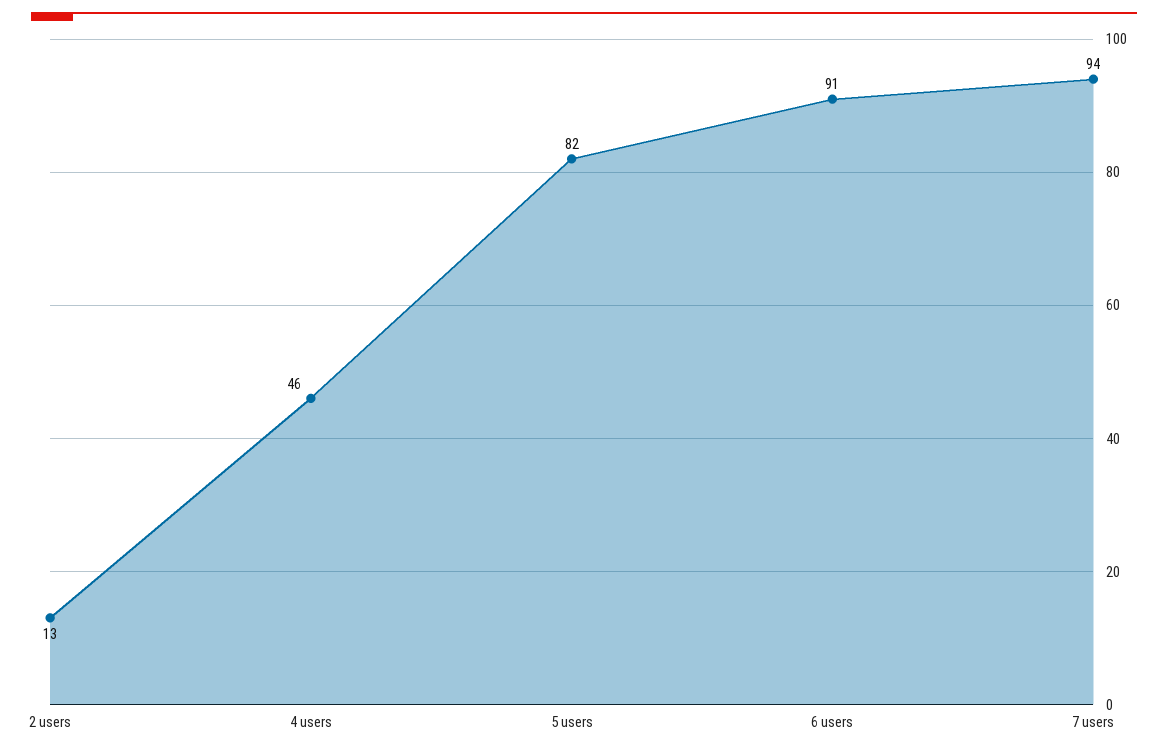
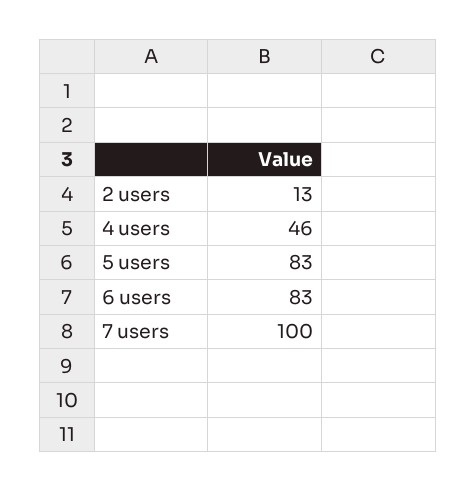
5 users: 82 -> 83
6 users: 91 -> 83
7 users: 94 -> 100

